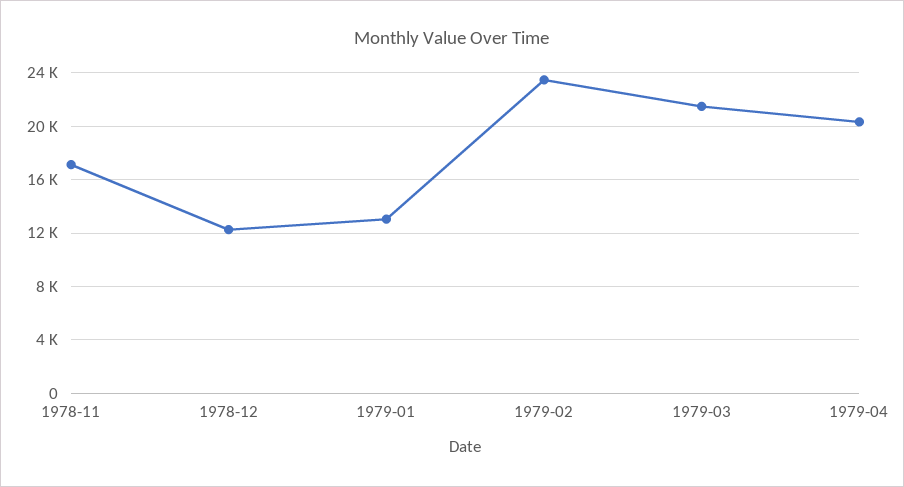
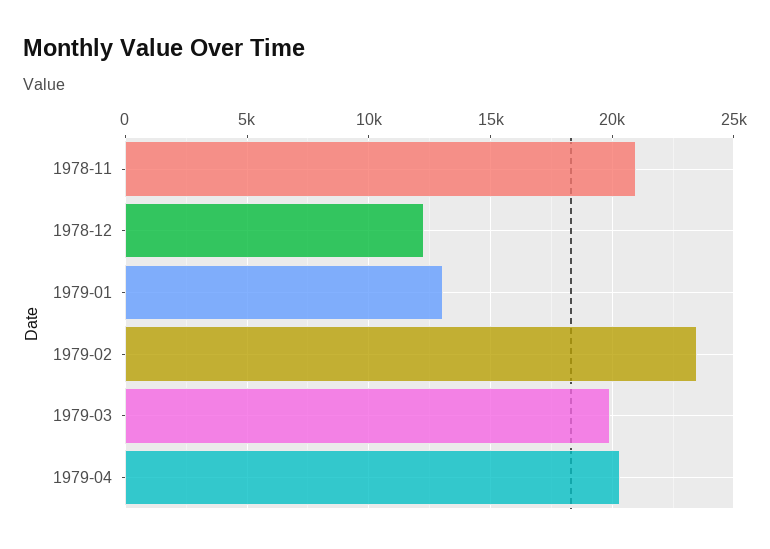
1978-11: 17000 -> 21000
1979-03: 21500 -> 20000

